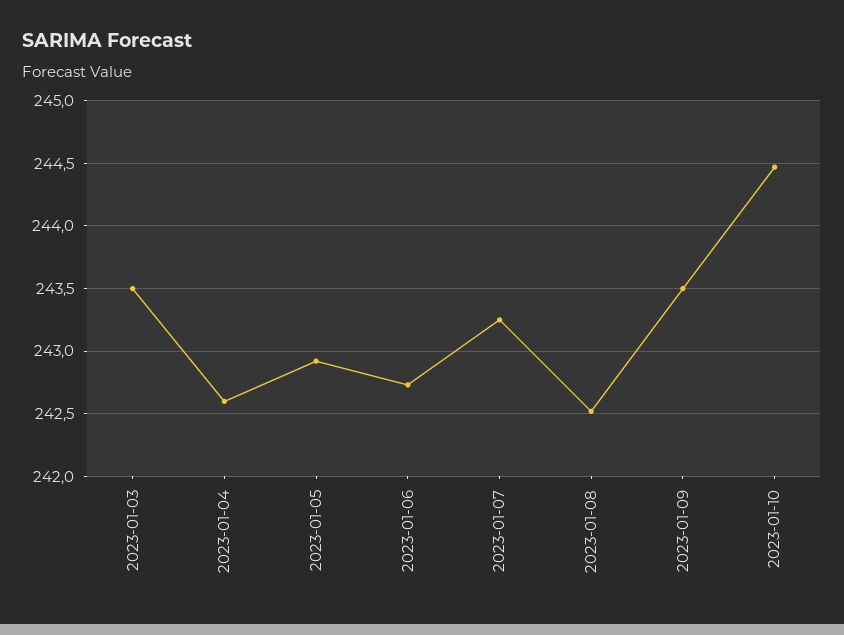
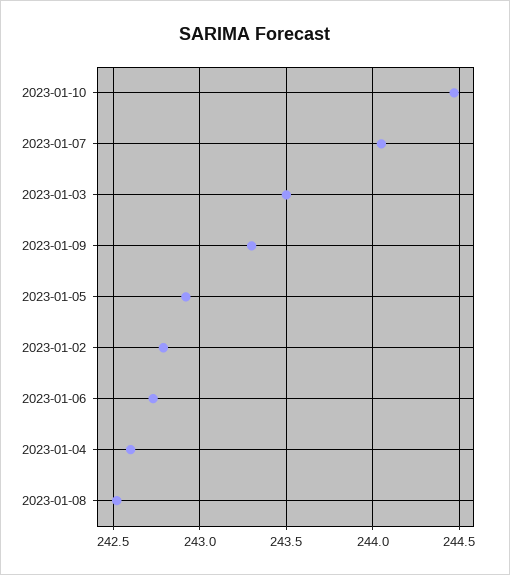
2023-01-07: 243.25 -> 244.05
2023-01-09: 243.5 -> 243.3
2023-01-02: none -> 242.8

